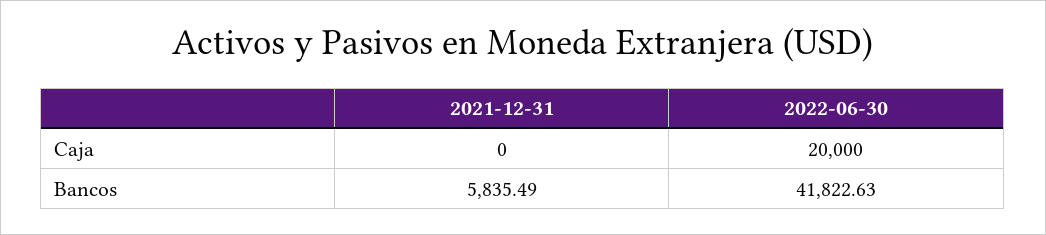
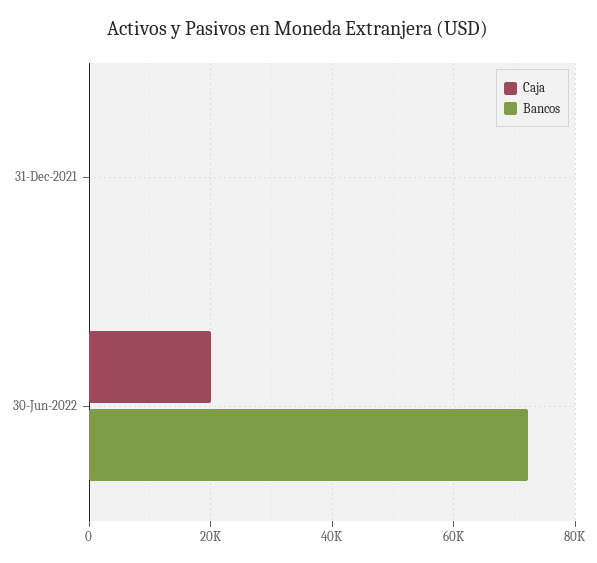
Bancos, 2021-12-31: 5835.49 -> 0
Bancos, 2022-06-30: 41822.63 -> 72000

